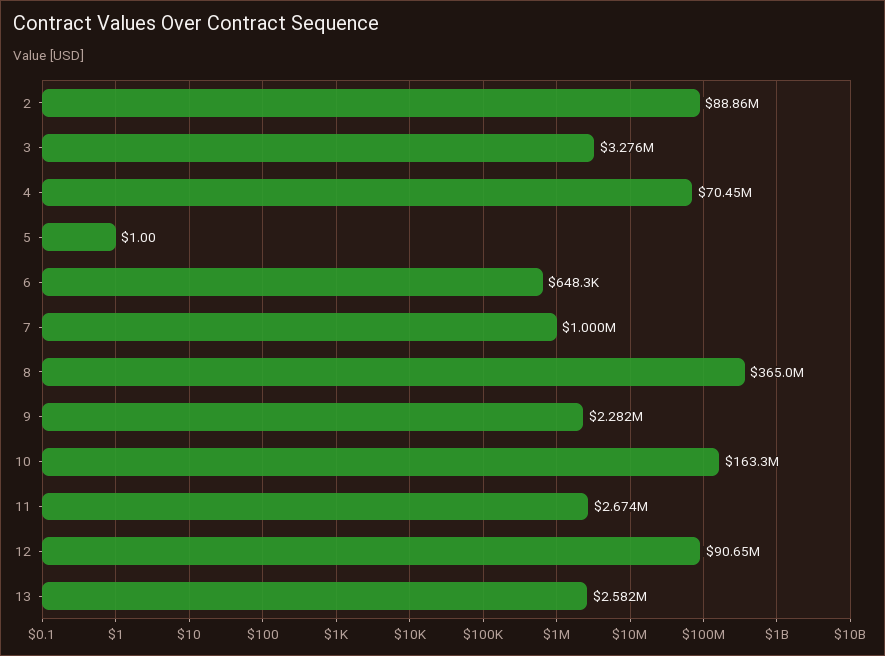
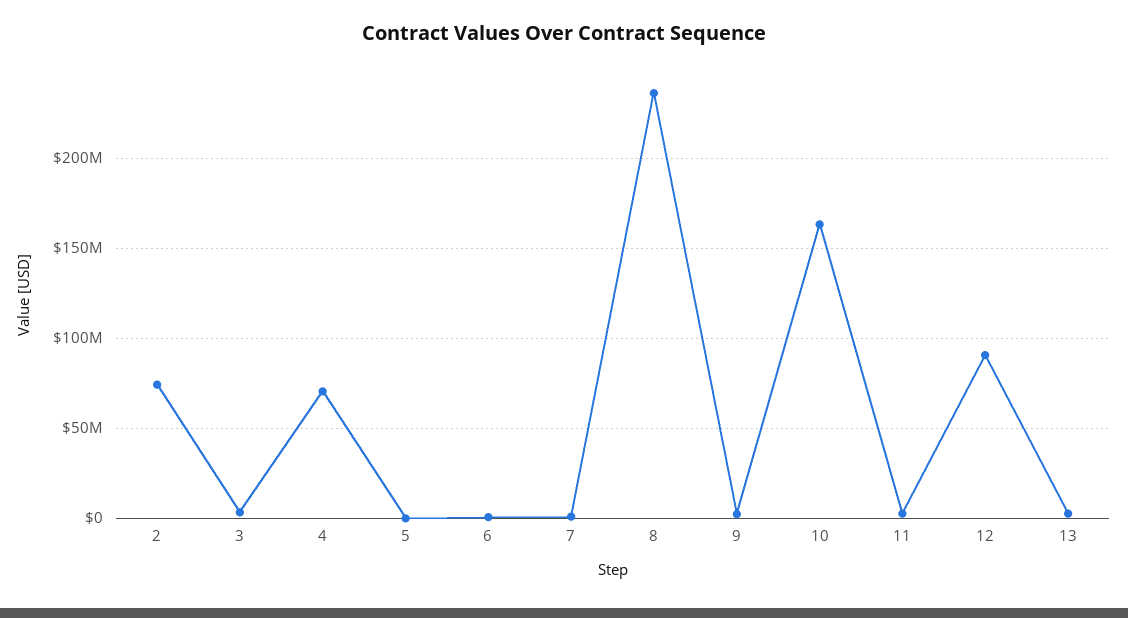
2: 88860000 -> 75000000
8: 365000000 -> 235000000

